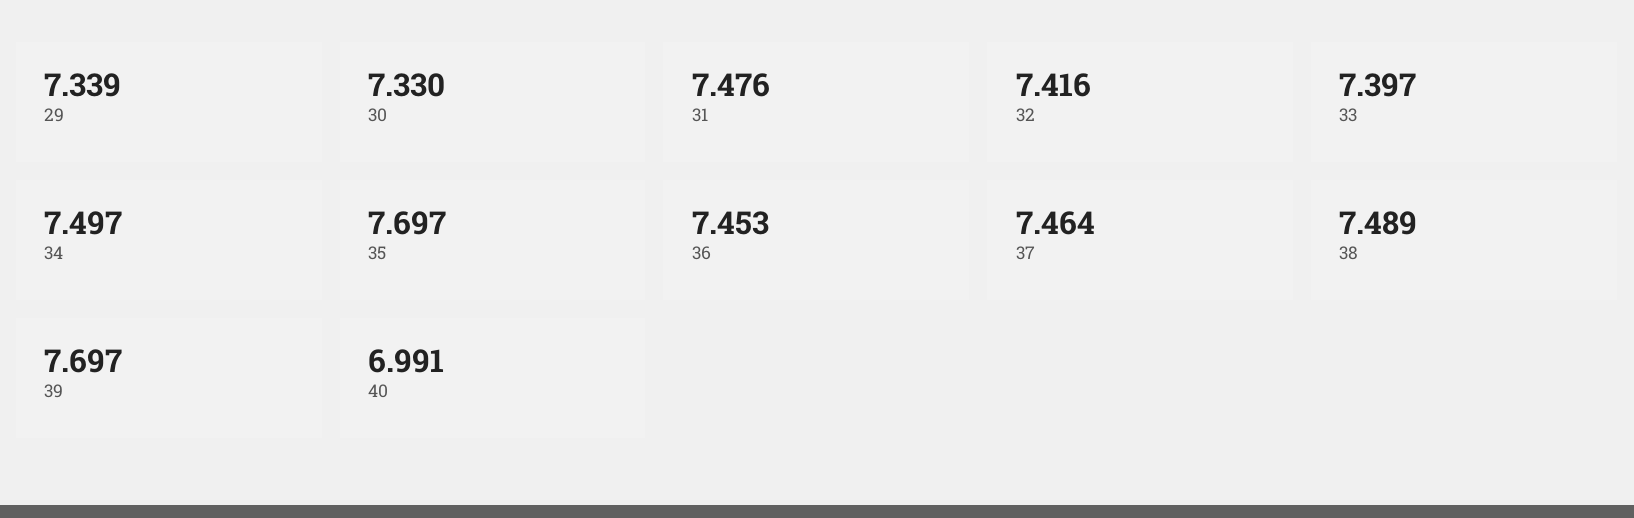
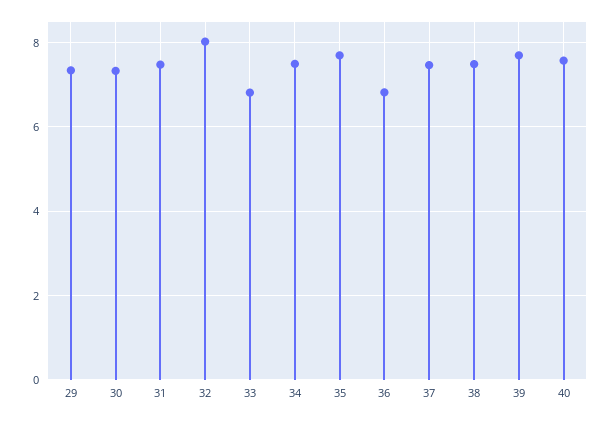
32: 7.416 -> 8
33: 7.397 -> 6.8
36: 7.453 -> 6.8
40: 6.991 -> 7.6

